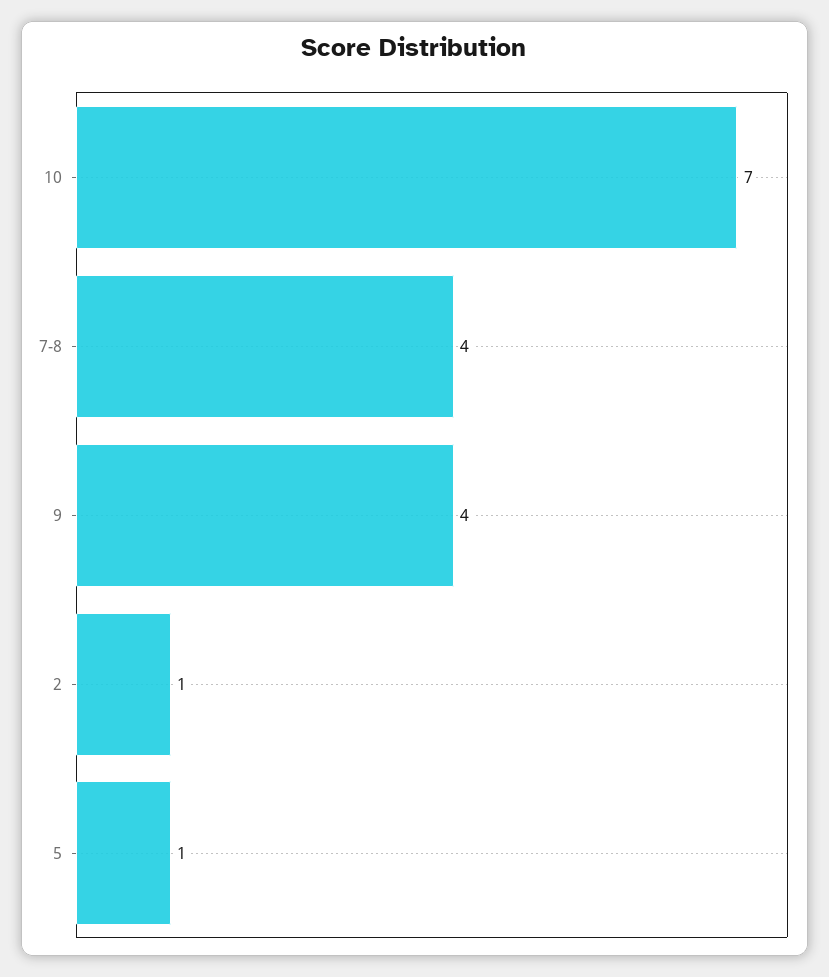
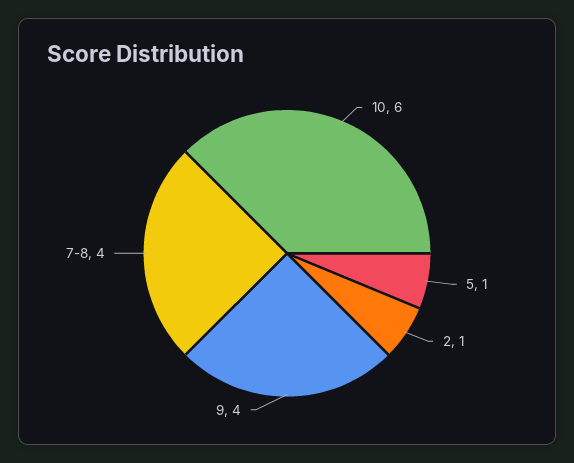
10: 7 -> 6

